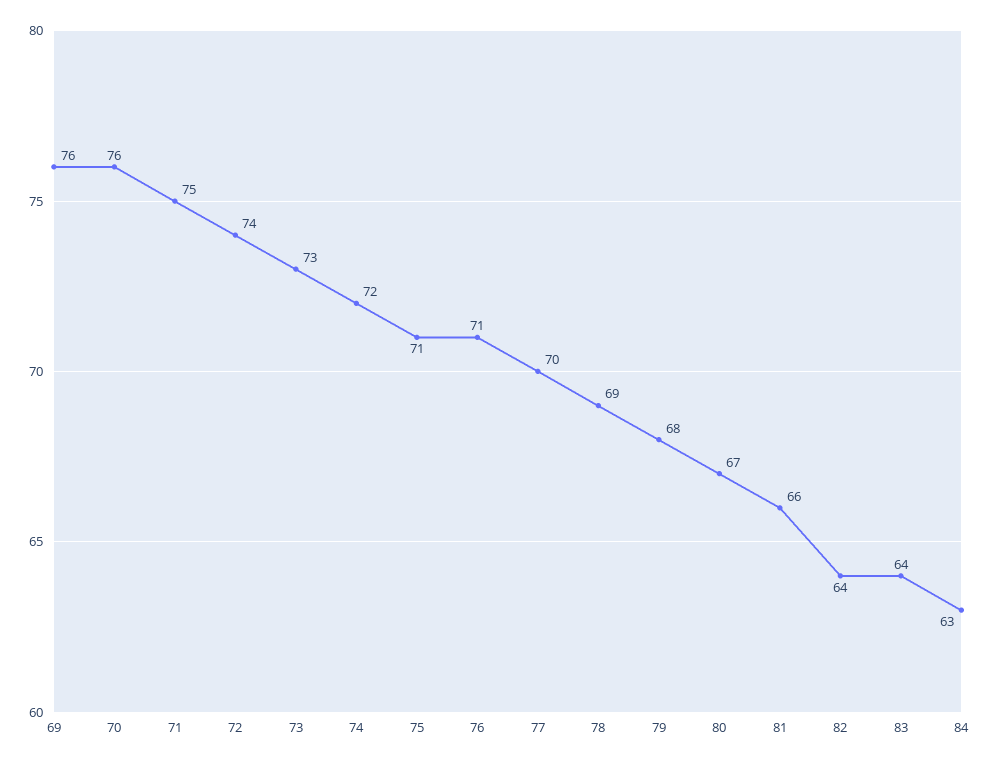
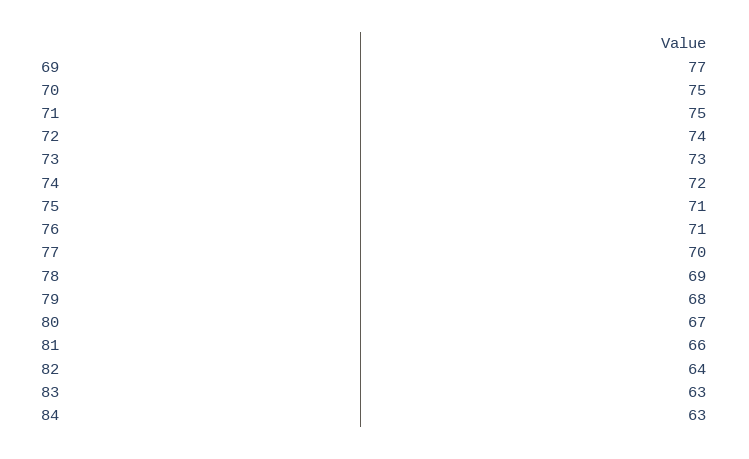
69: 76 -> 77
70: 76 -> 75
83: 64 -> 63

